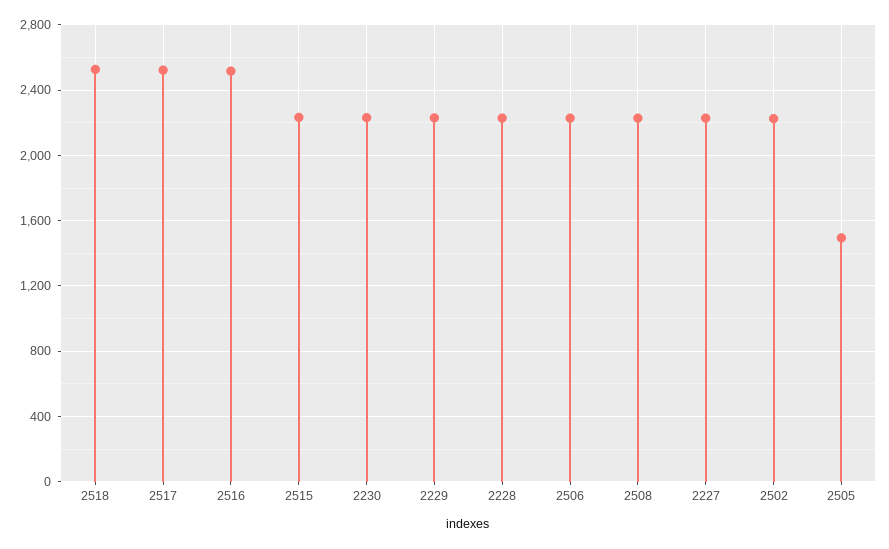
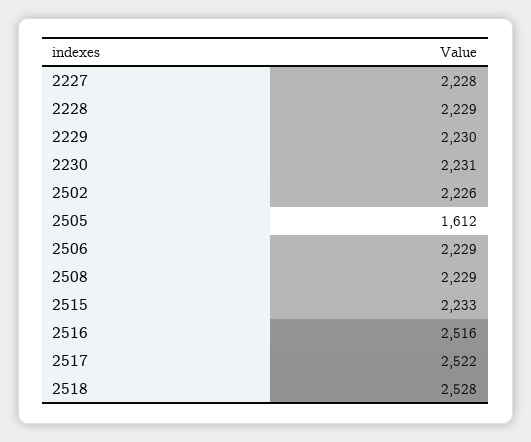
2505: 1500 -> 1612

